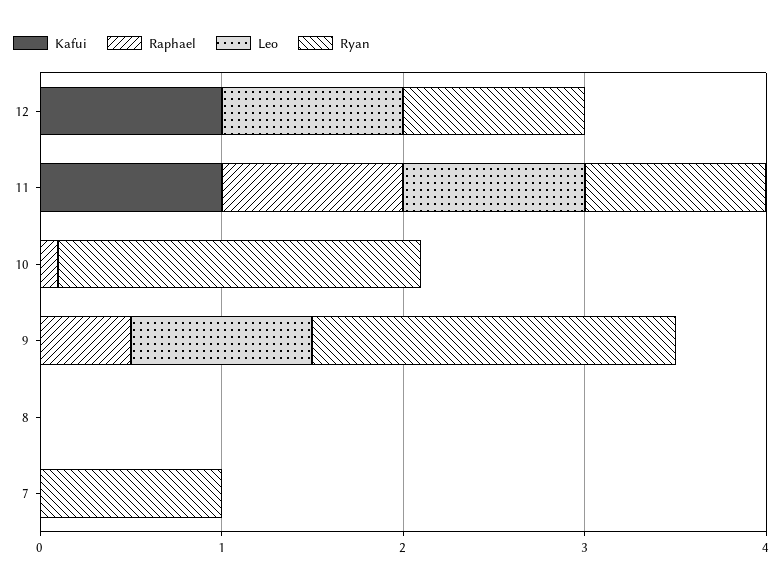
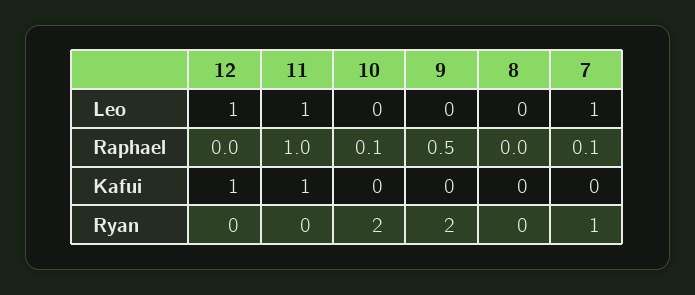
Ryan, 12: 1 -> 0
Ryan, 11: 1 -> 0
Leo, 9: 1 -> 0
Raphael, 7: 0 -> 0.1
Leo, 7: 0 -> 1

